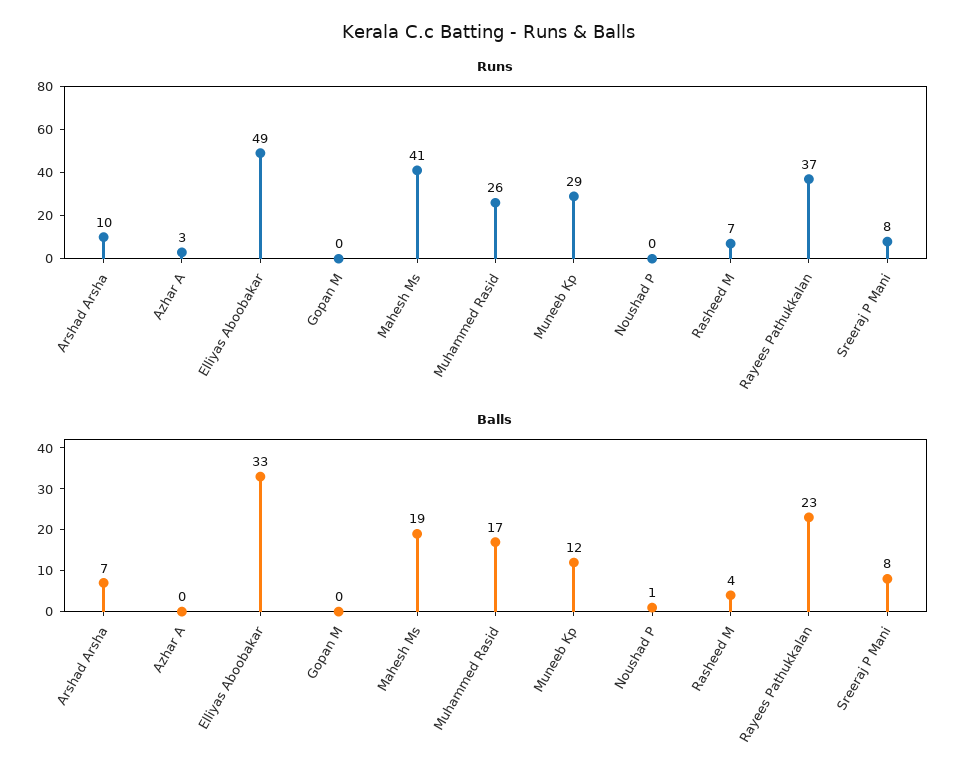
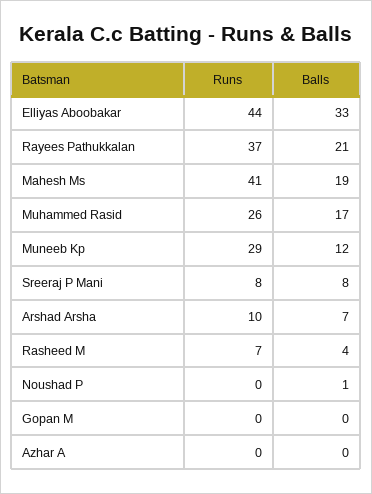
Runs, Azhar A: 3 -> 0
Runs, Elliyas Aboobakar: 49 -> 44
Balls, Rayees Pathukkalan: 23 -> 21

